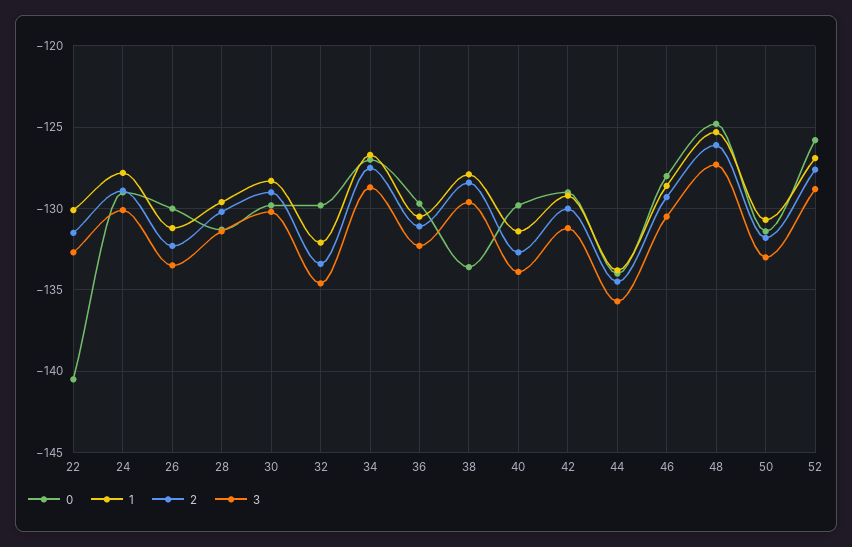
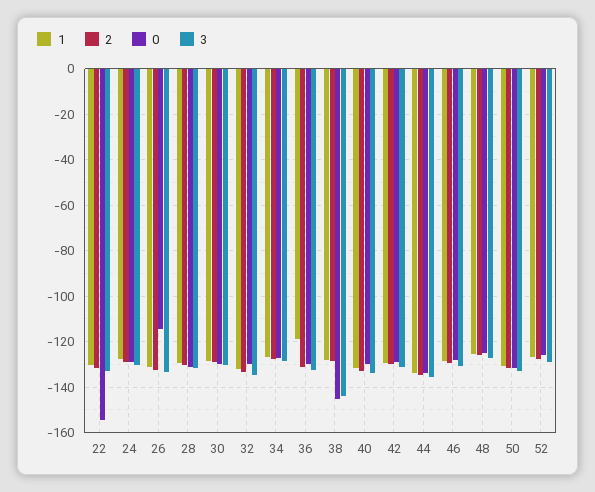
0, 22: -140.5 -> -155
0, 26: -130 -> -115
1, 36: -130.5 -> -120
0, 38: -133.5 -> -145
3, 38: -129.5 -> -145

